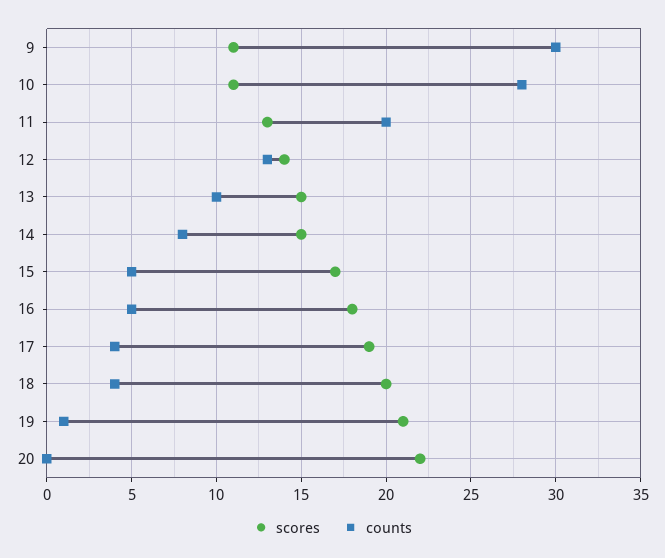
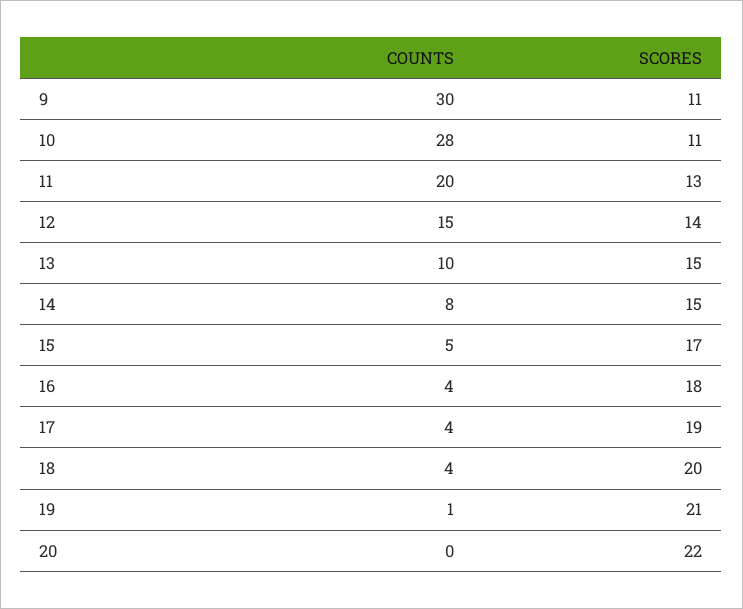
counts, 12: 13 -> 15
counts, 16: 5 -> 4

